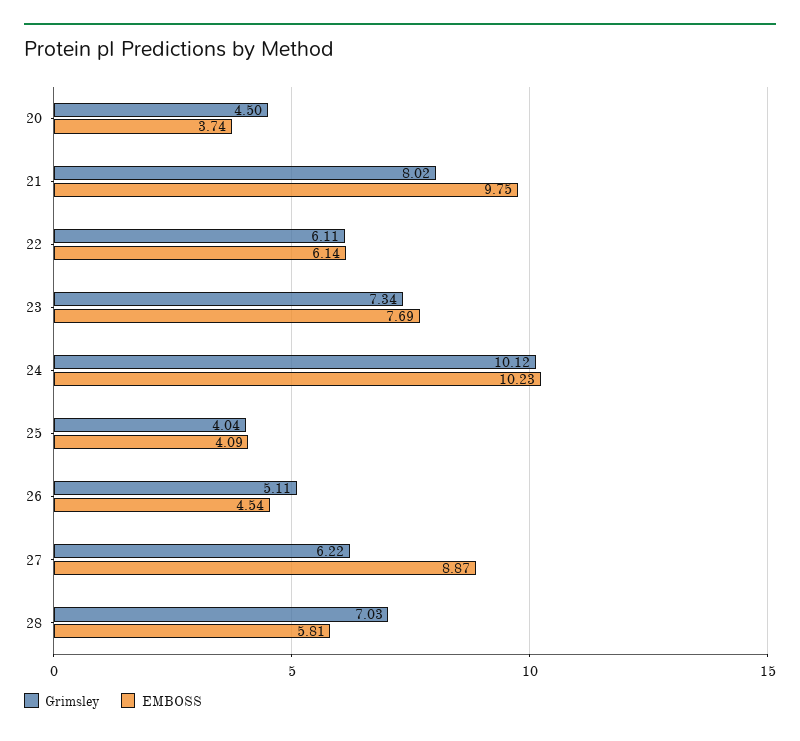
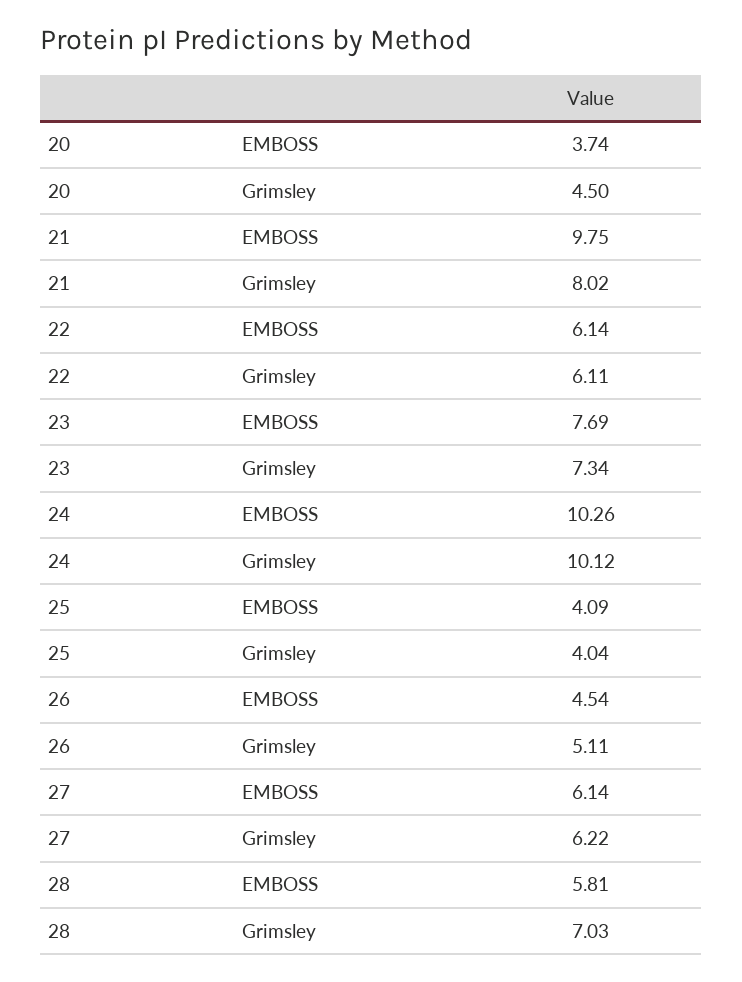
EMBOSS, 24: 10.23 -> 10.26
EMBOSS, 27: 8.87 -> 6.14

